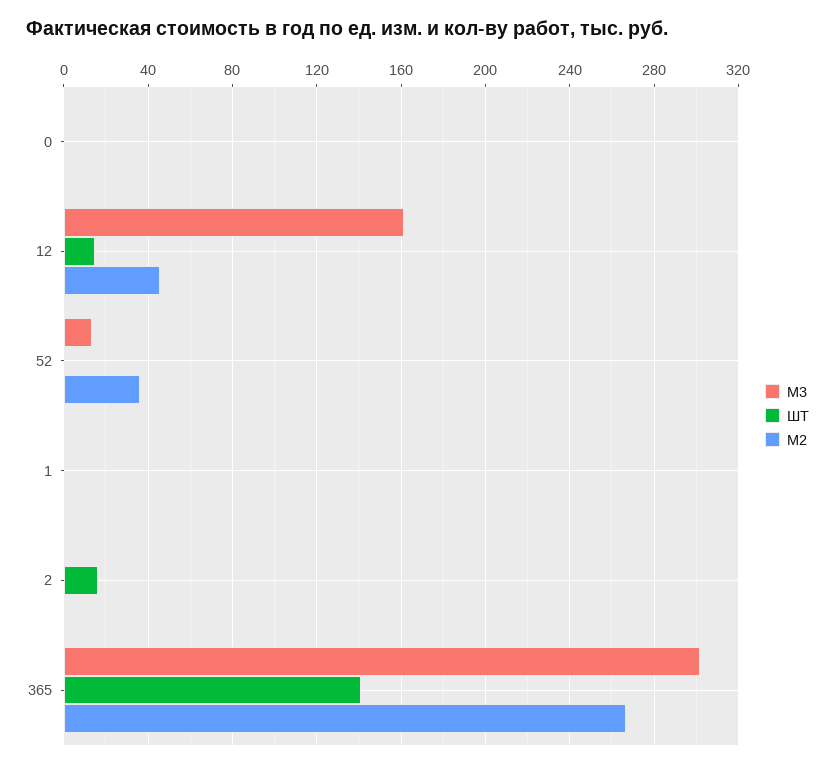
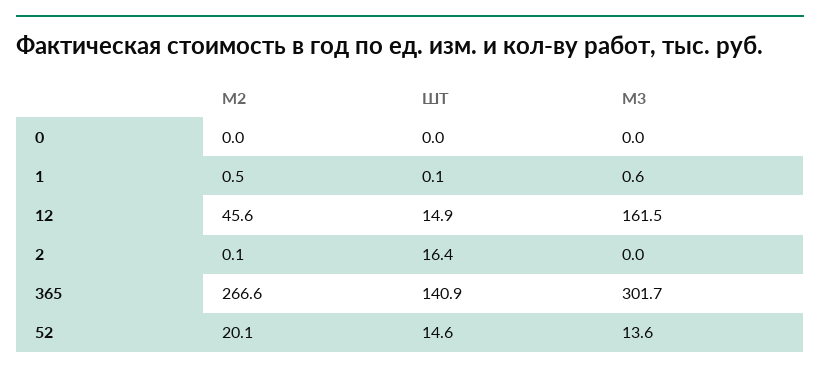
ШТ, 52: 0 -> 14.6
М2, 52: 35 -> 20.1

